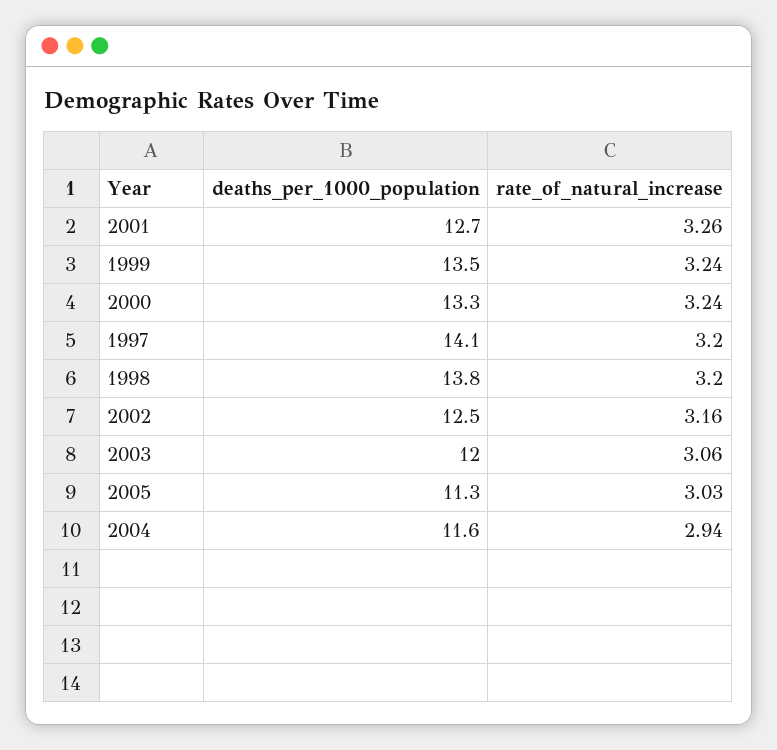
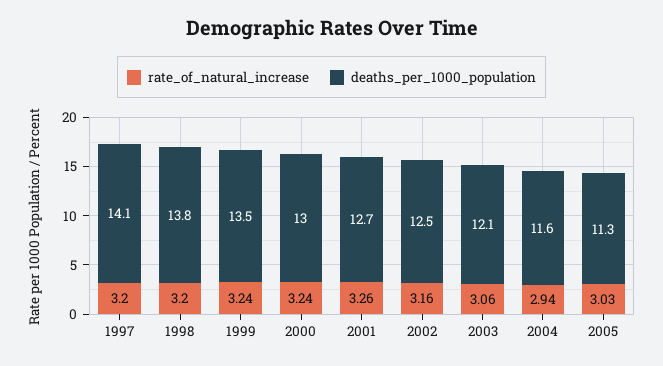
deaths_per_1000_population, 2000: 13.3 -> 13
deaths_per_1000_population, 2003: 12 -> 12.1

